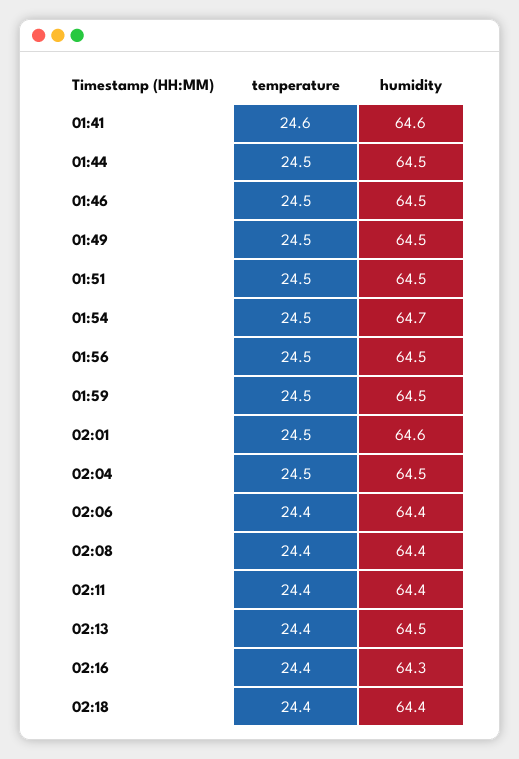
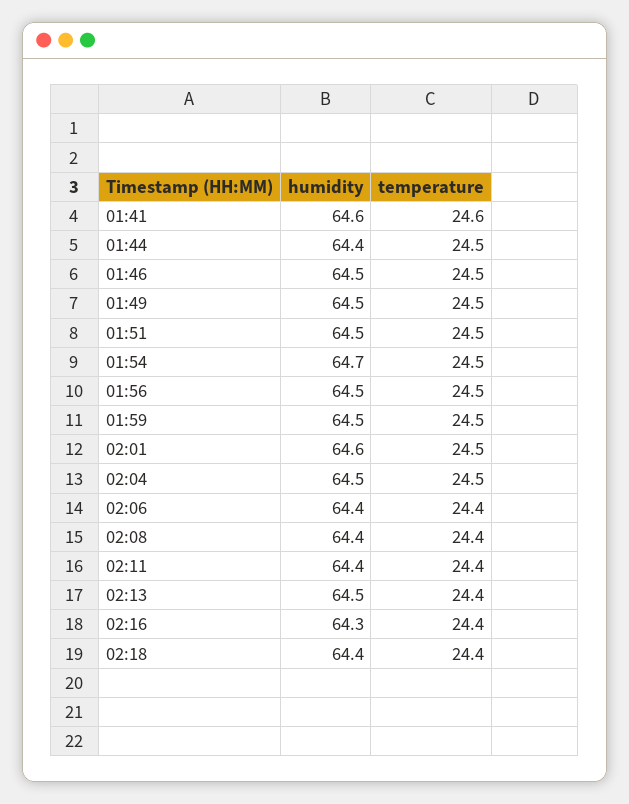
humidity, 01:44: 64.5 -> 64.4

